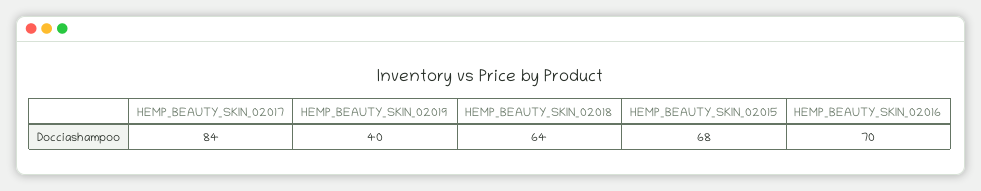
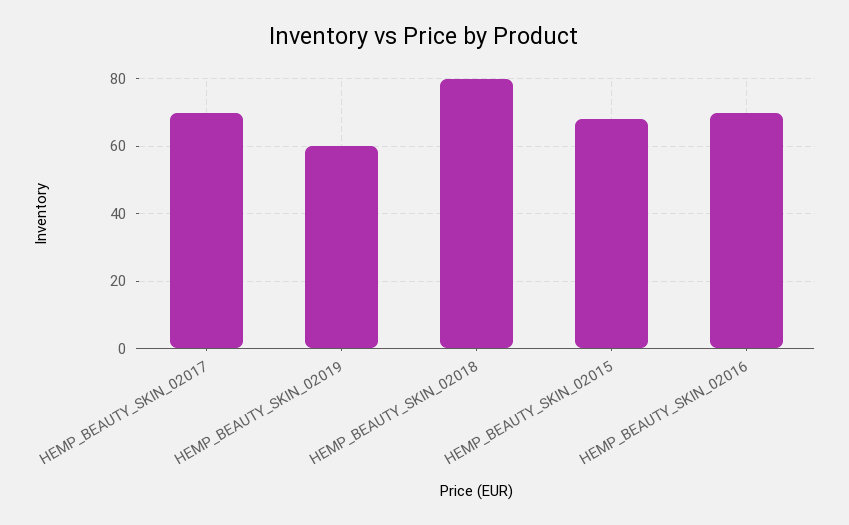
HEMP_BEAUTY_SKIN_02017: 84 -> 70
HEMP_BEAUTY_SKIN_02019: 40 -> 60
HEMP_BEAUTY_SKIN_02018: 64 -> 80

